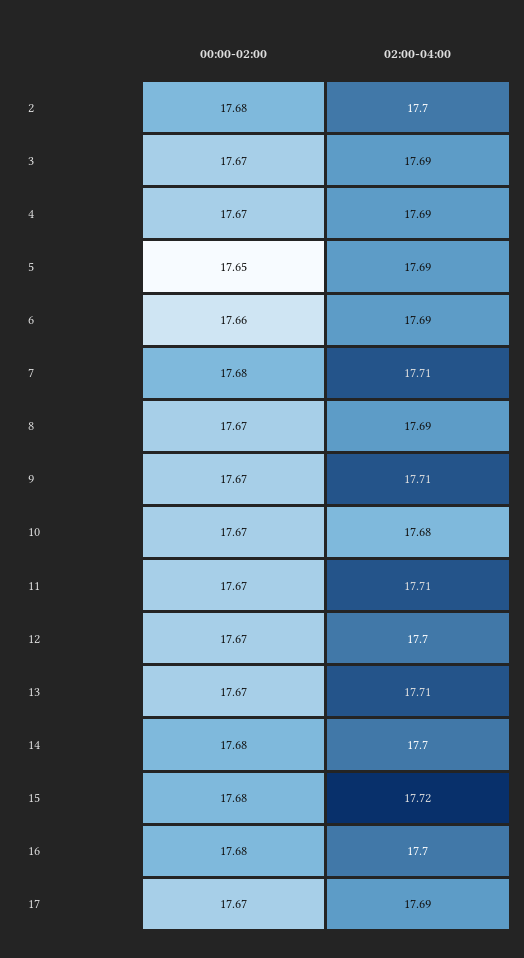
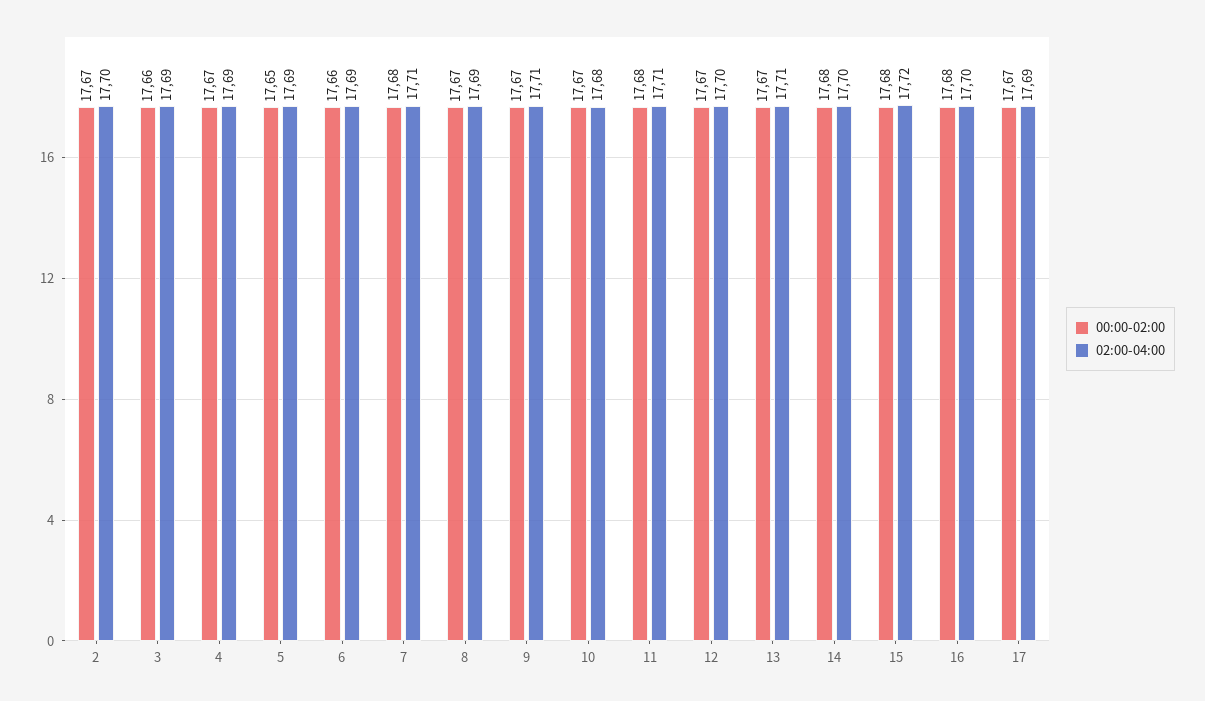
00:00-02:00, 2: 17.68 -> 17.67
00:00-02:00, 3: 17.67 -> 17.66
00:00-02:00, 11: 17.67 -> 17.68

